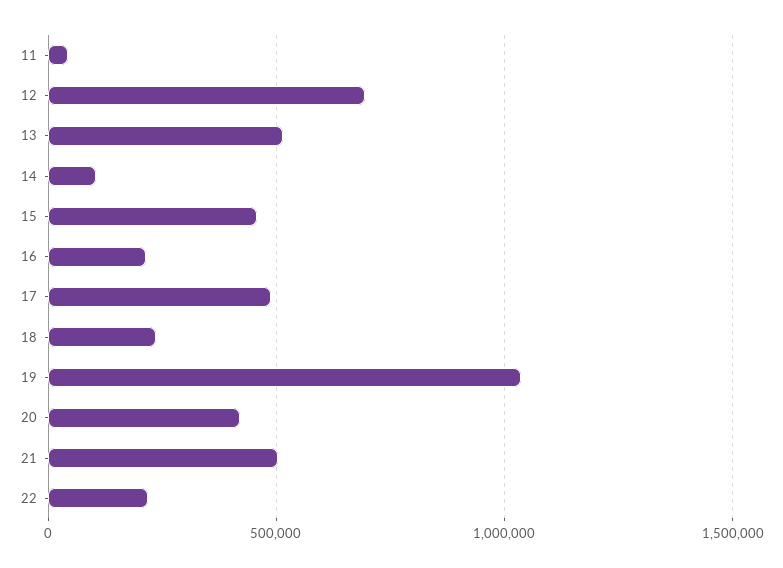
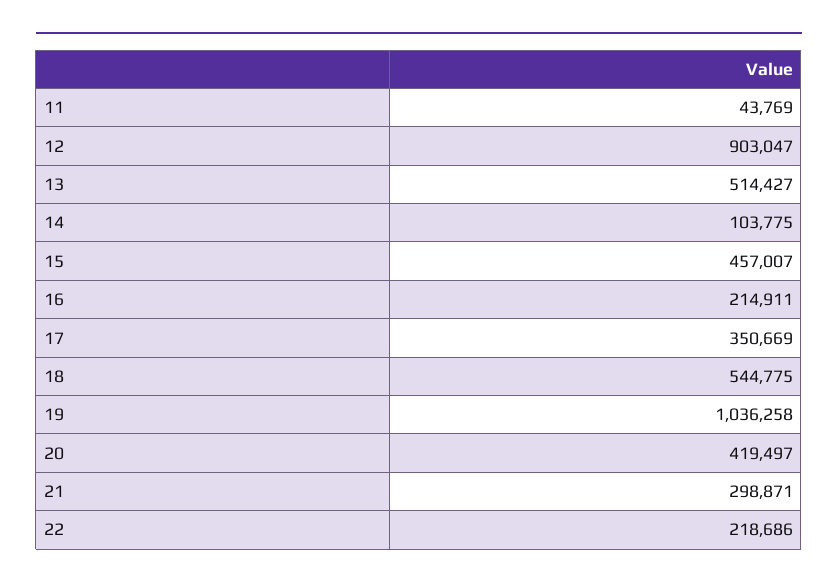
12: 700000 -> 903047
17: 500000 -> 350669
18: 250000 -> 544775
21: 500000 -> 298871

